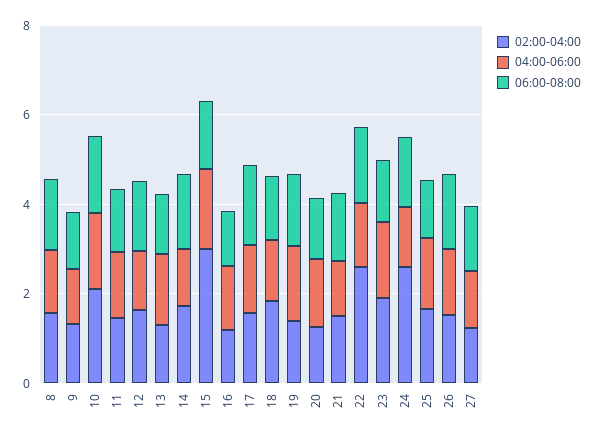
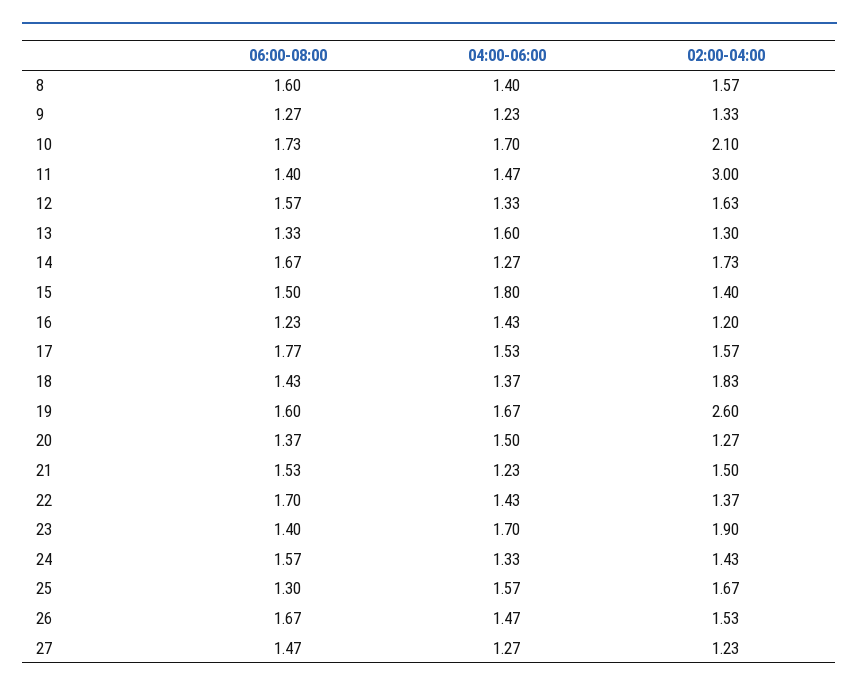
02:00-04:00, 11: 1.5 -> 3
02:00-04:00, 15: 3 -> 1.4
02:00-04:00, 19: 1.5 -> 2.6
02:00-04:00, 22: 2.5 -> 1.37
02:00-04:00, 24: 2.5 -> 1.43

